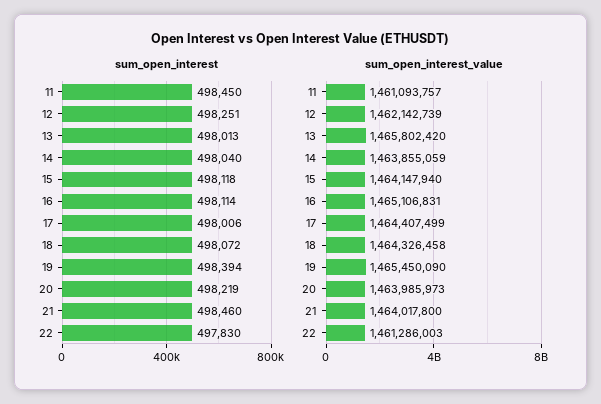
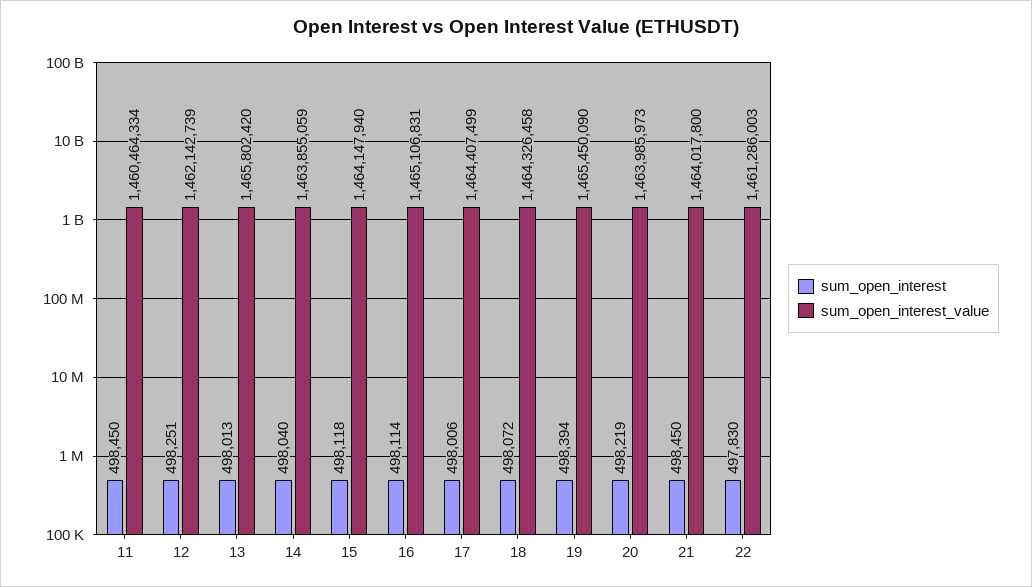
sum_open_interest, 21: 498460 -> 498450
sum_open_interest_value, 11: 1461093757 -> 1460464334

